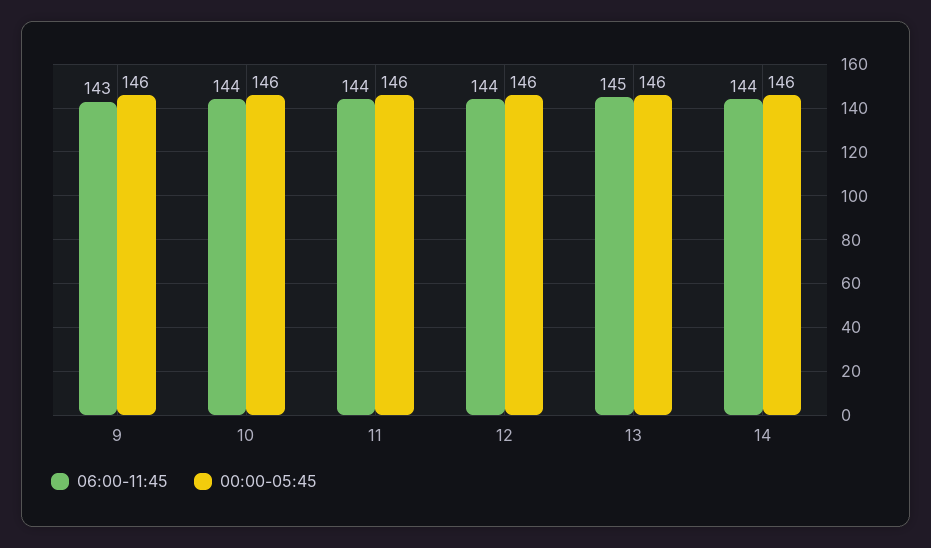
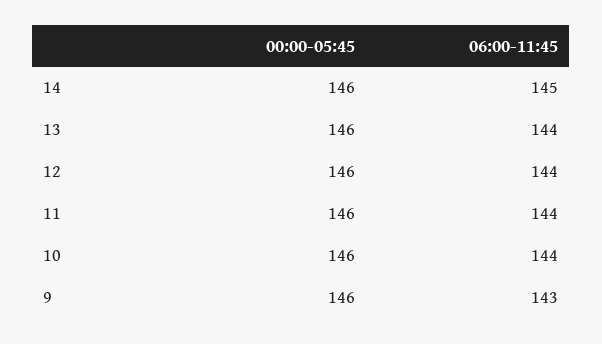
06:00-11:45, 13: 145 -> 144
06:00-11:45, 14: 144 -> 145

